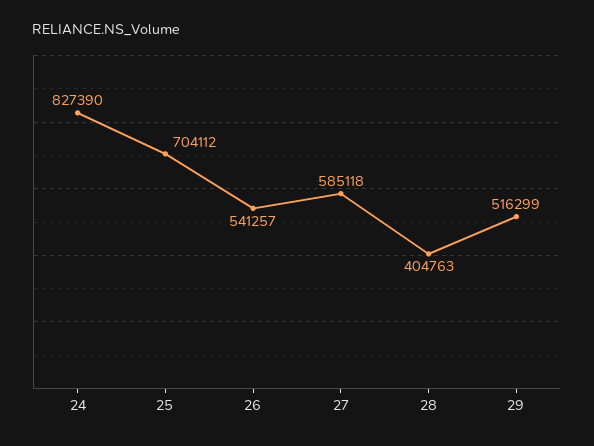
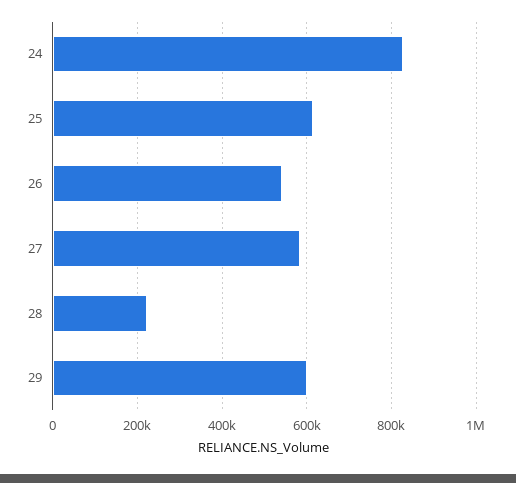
25: 704112 -> 620000
28: 404763 -> 220000
29: 516299 -> 600000

